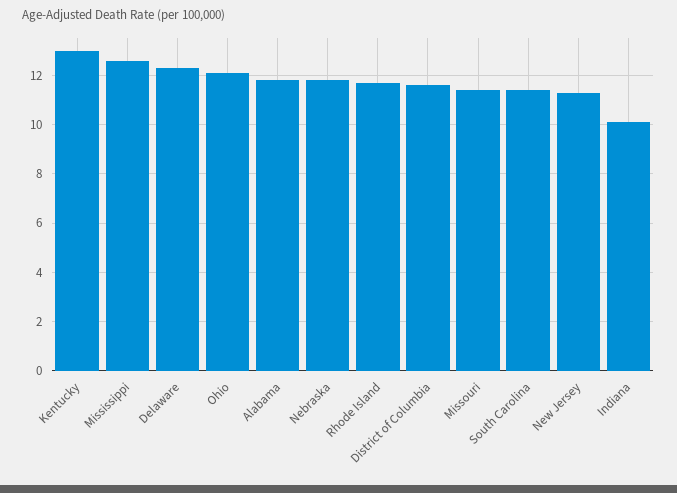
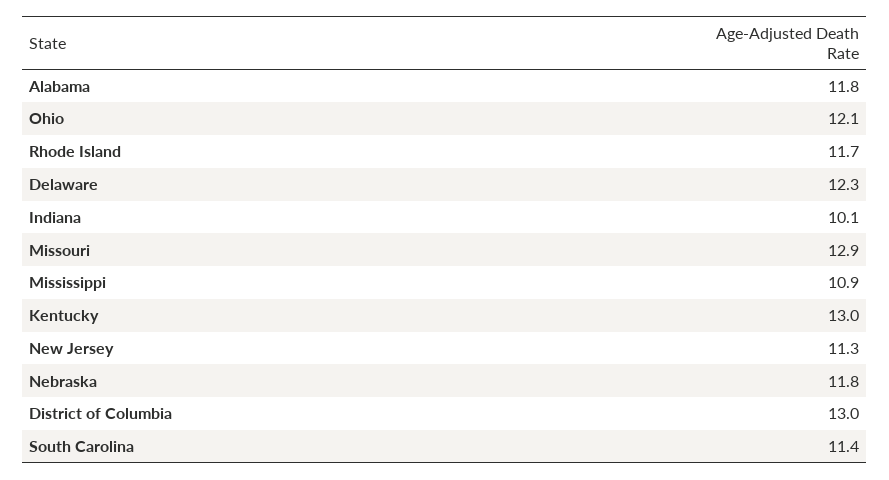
Mississippi: 12.5 -> 10.9
District of Columbia: 11.5 -> 13
Missouri: 11.5 -> 12.9

